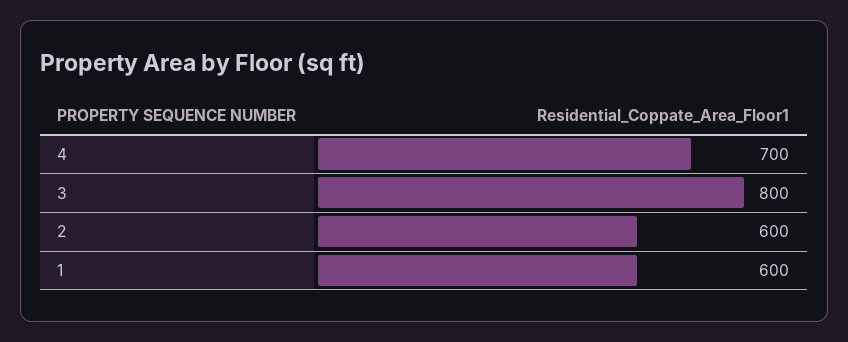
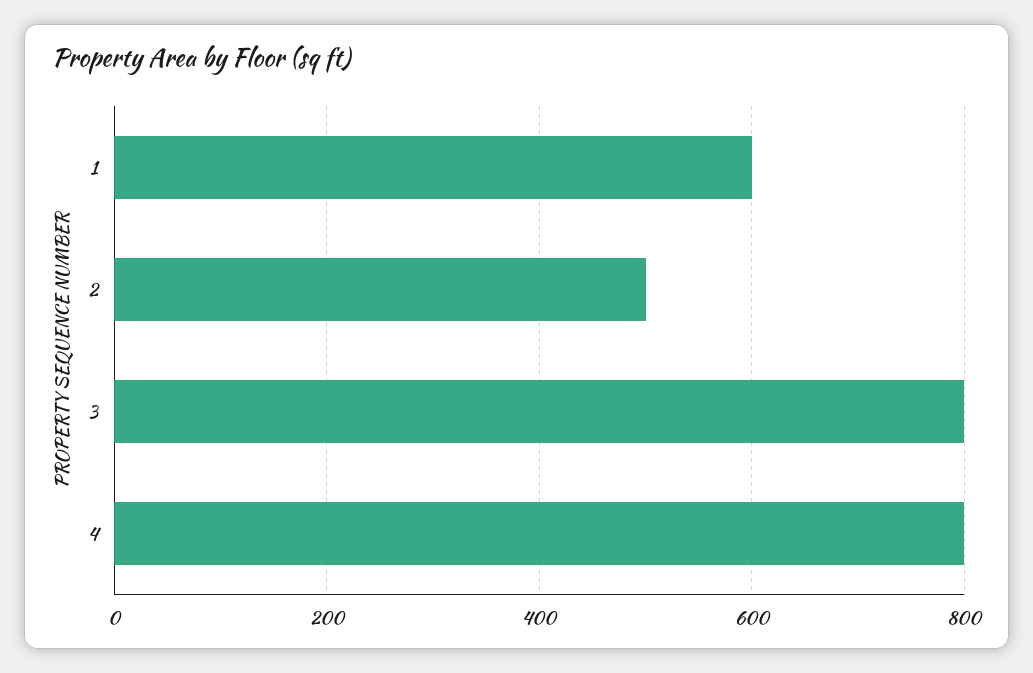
4: 700 -> 800
2: 600 -> 500

